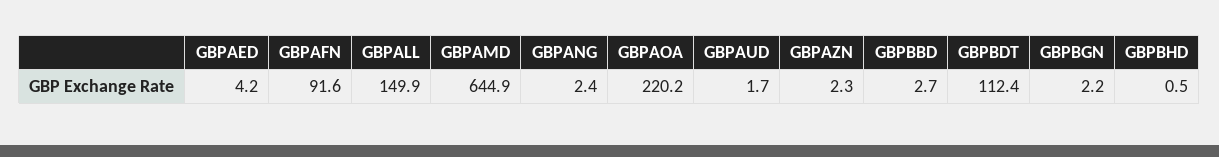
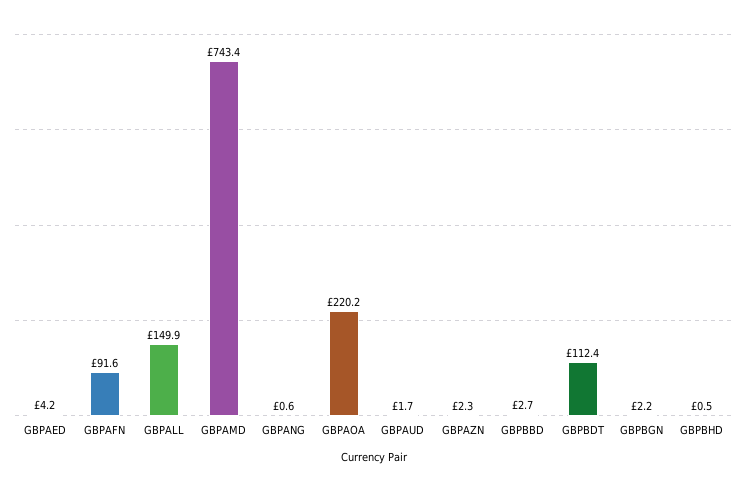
GBPAMD: 644.9 -> 743.4
GBPANG: 2.4 -> 0.6

